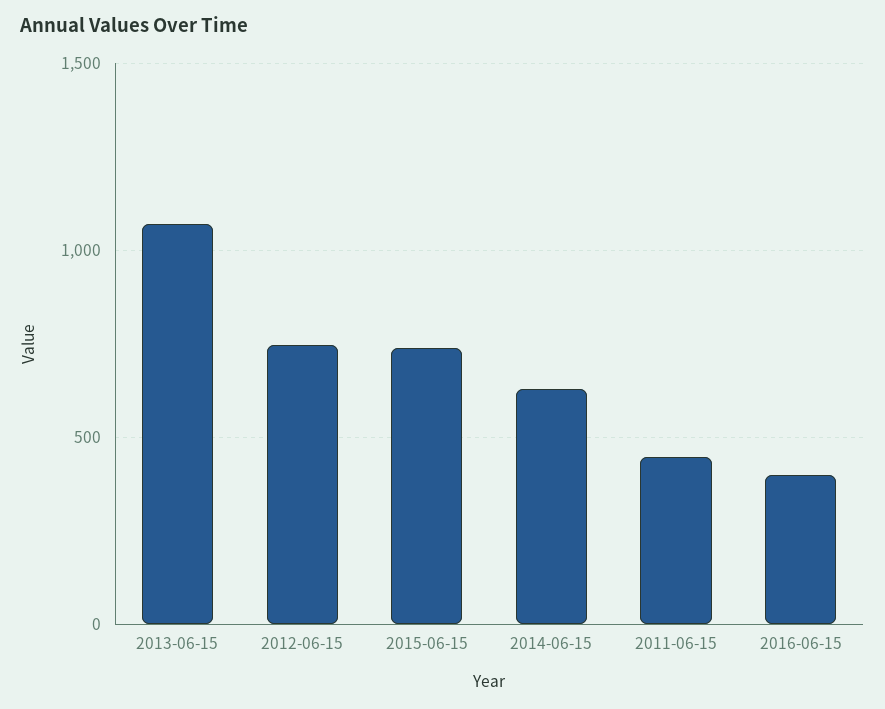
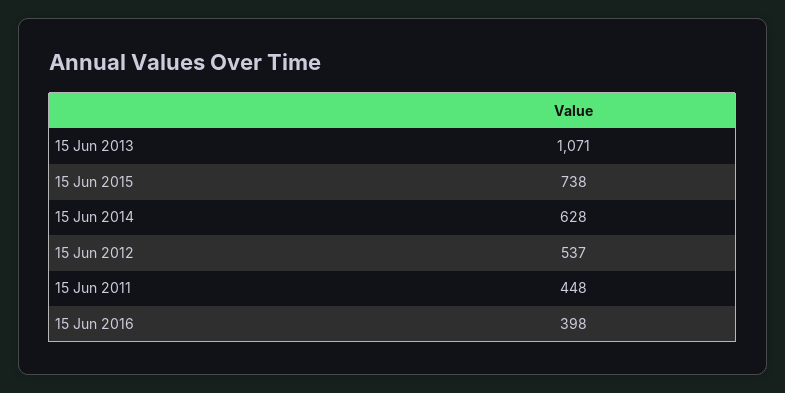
2012-06-15: 750 -> 537

